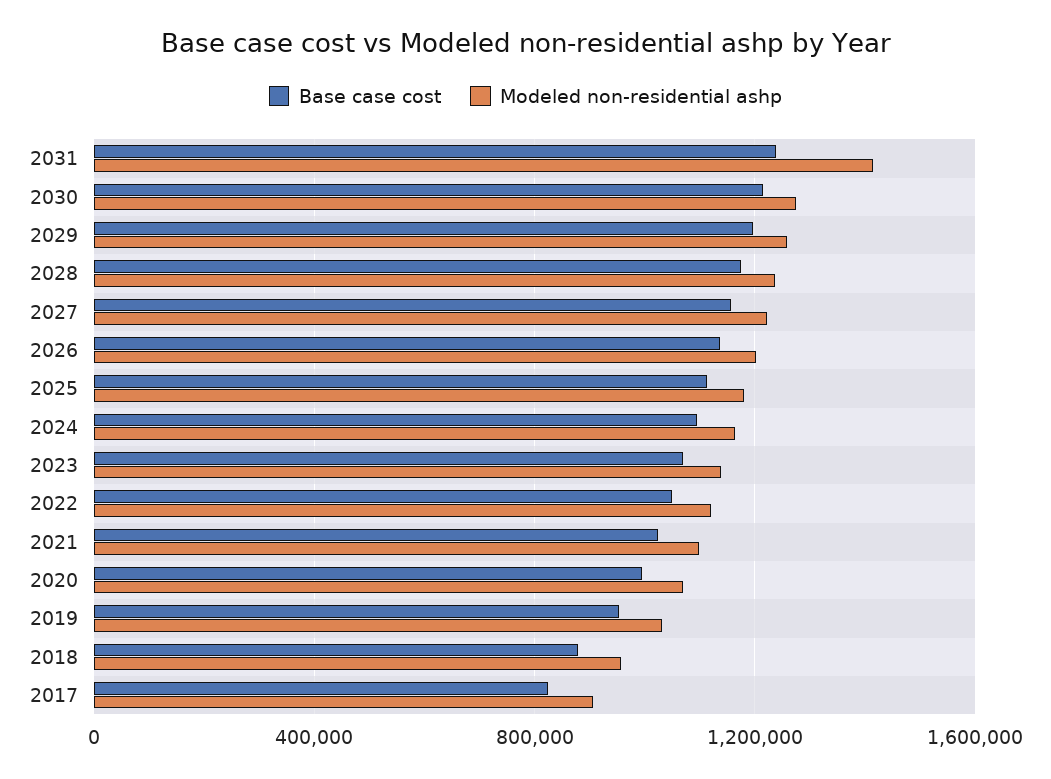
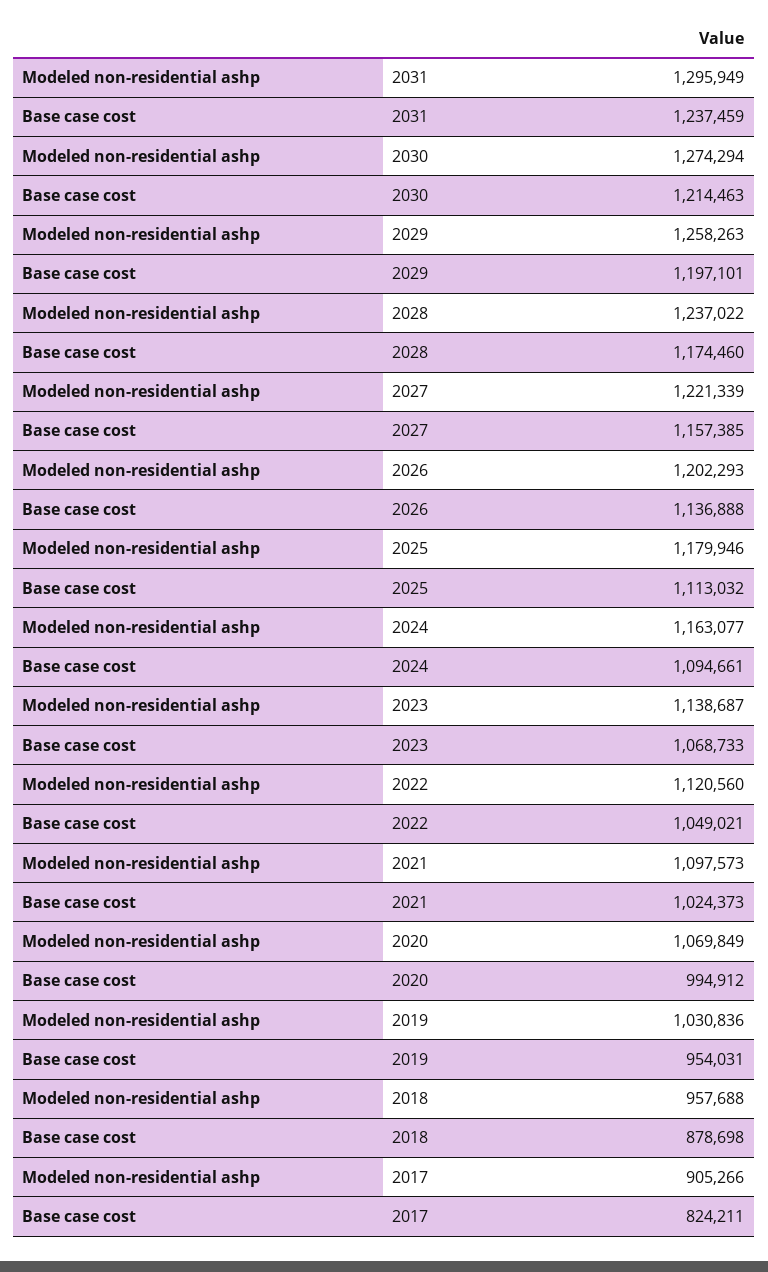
Modeled non-residential ashp, 2031: 1400000 -> 1295949

